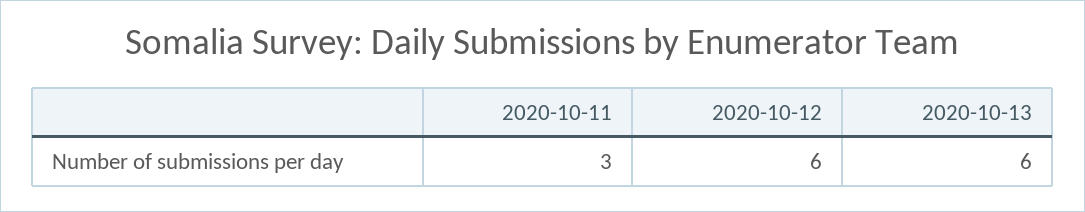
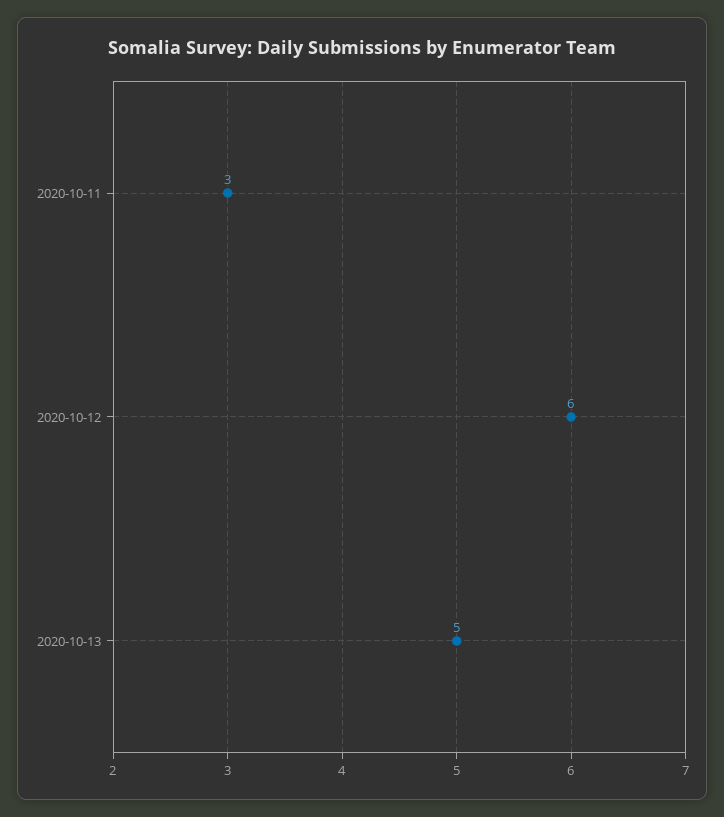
2020-10-13: 6 -> 5

